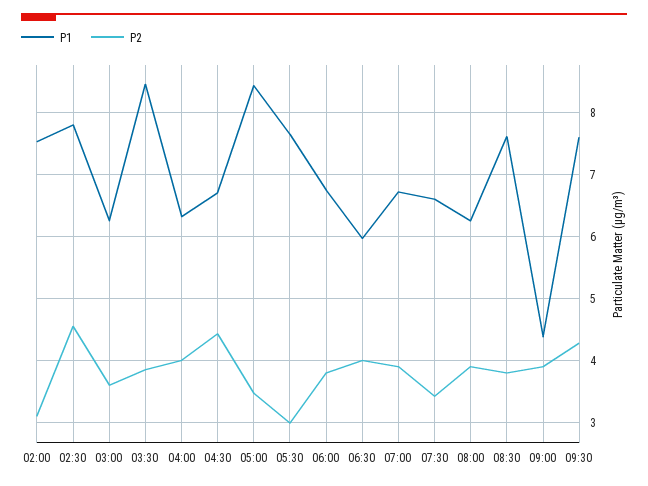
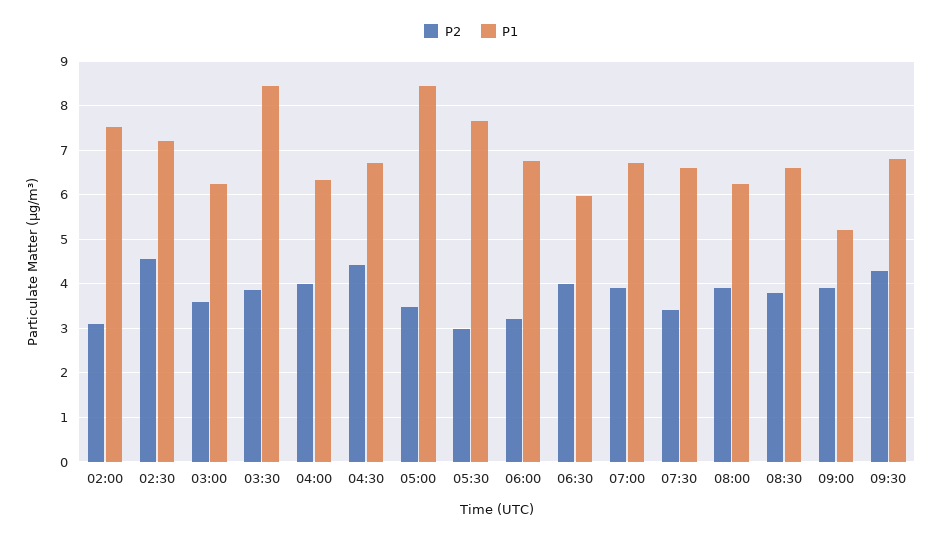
P1, 02:30: 7.8 -> 7.2
P2, 06:00: 3.8 -> 3.2
P1, 08:30: 7.6 -> 6.6
P1, 09:00: 4.4 -> 5.2
P1, 09:30: 7.6 -> 6.8

